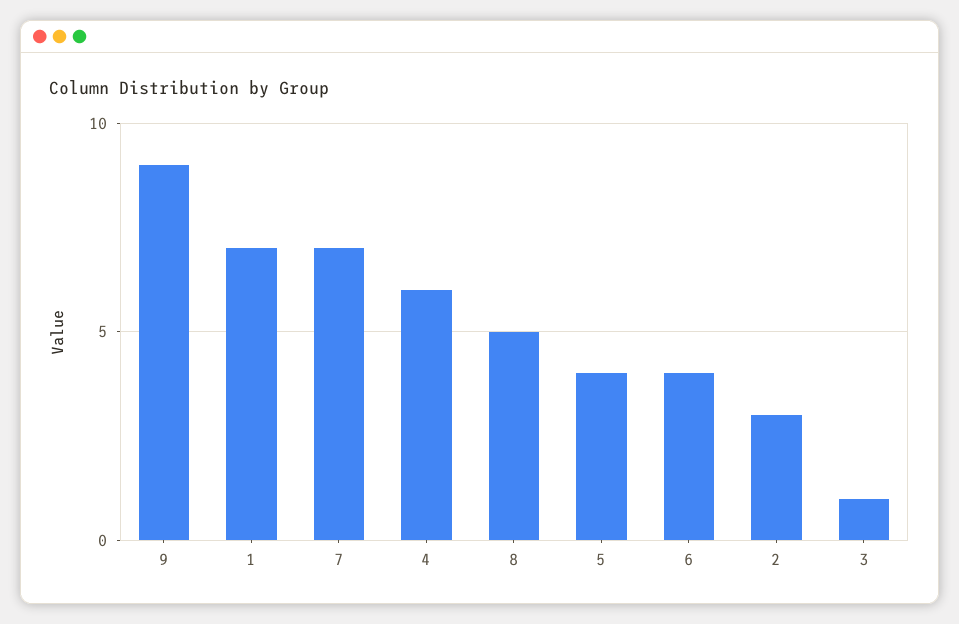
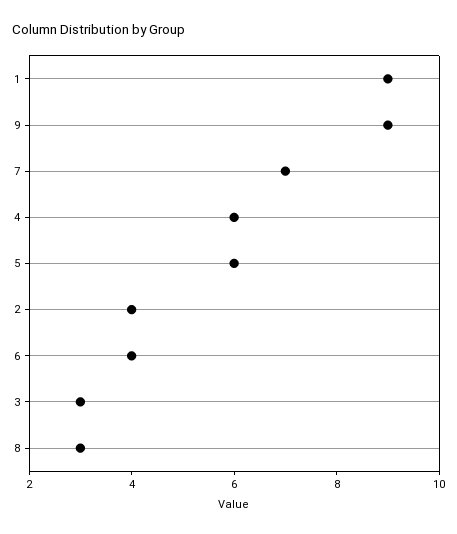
1: 7 -> 9
8: 5 -> 3
5: 4 -> 6
2: 3 -> 4
3: 1 -> 3

